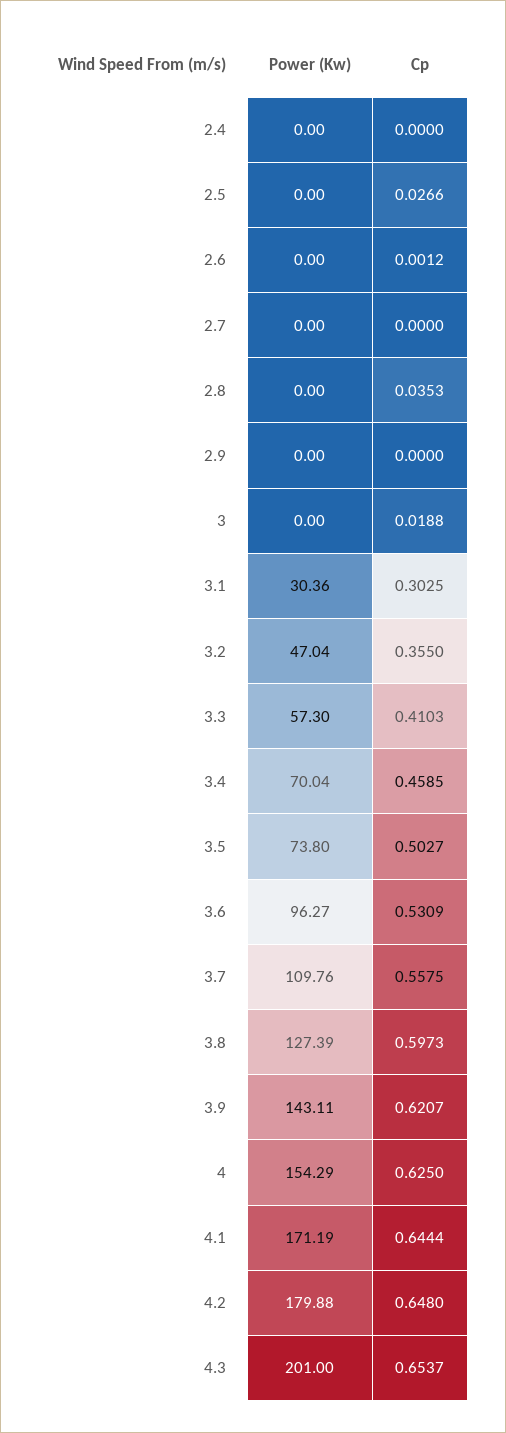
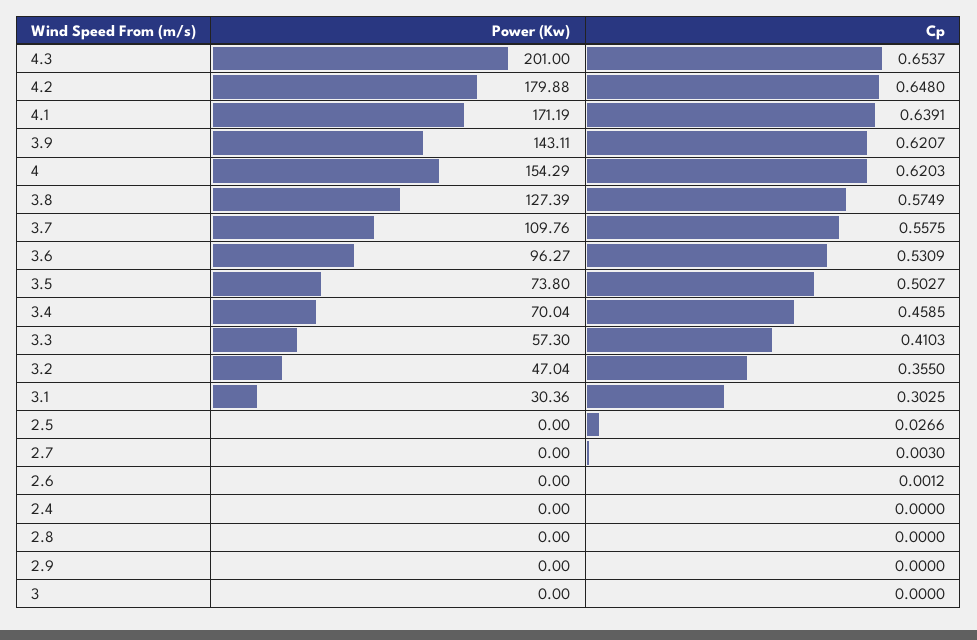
Cp, 2.7: 0 -> 0.003
Cp, 2.8: 0.0353 -> 0
Cp, 3: 0.0188 -> 0
Cp, 3.8: 0.5973 -> 0.5749
Cp, 4: 0.625 -> 0.6203
Cp, 4.1: 0.6444 -> 0.6391

